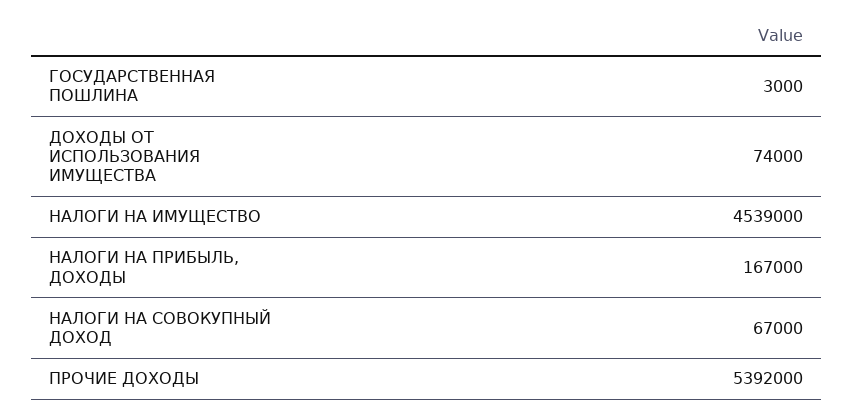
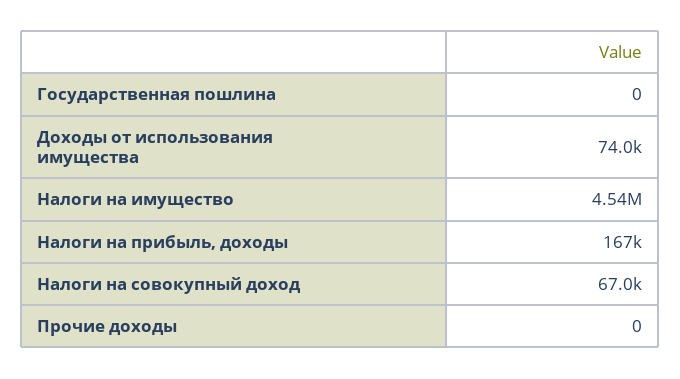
ГОСУДАРСТВЕННАЯ ПОШЛИНА: 3000 -> 0
ПРОЧИЕ ДОХОДЫ: 5392000 -> 0

